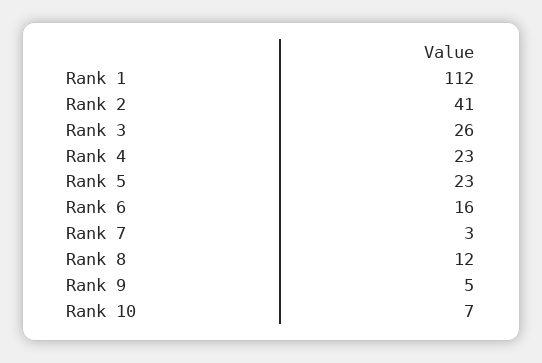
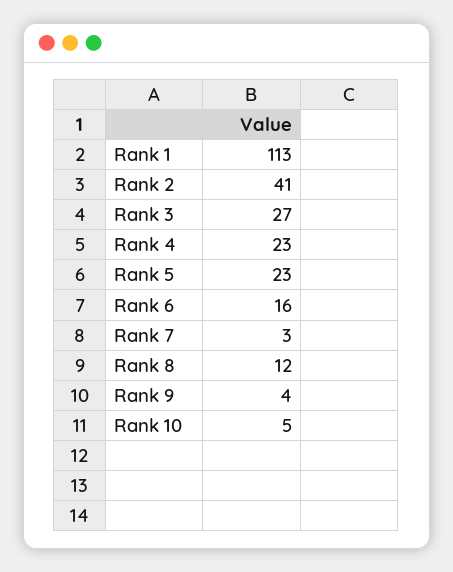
Rank 1: 112 -> 113
Rank 3: 26 -> 27
Rank 9: 5 -> 4
Rank 10: 7 -> 5

